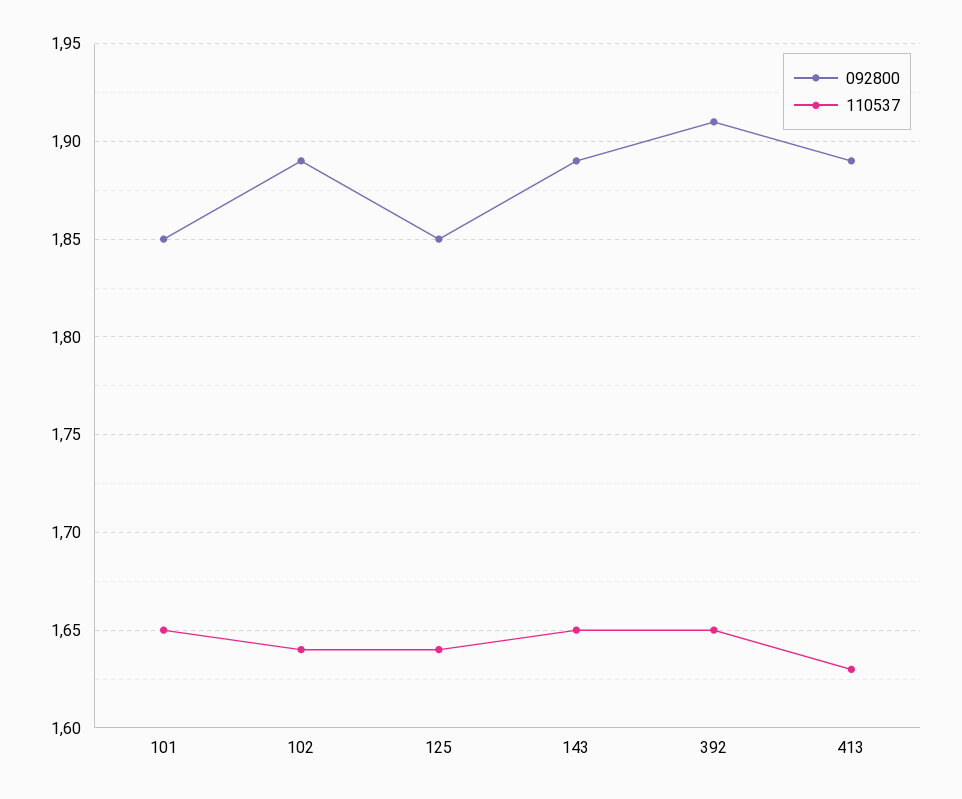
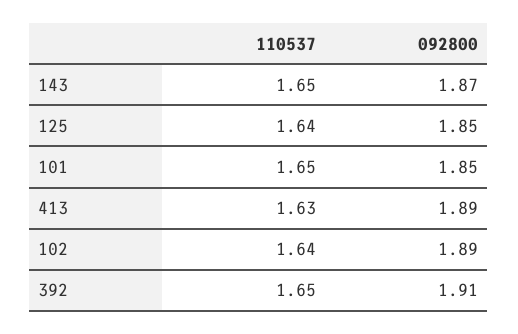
092800, 143: 1.89 -> 1.87

